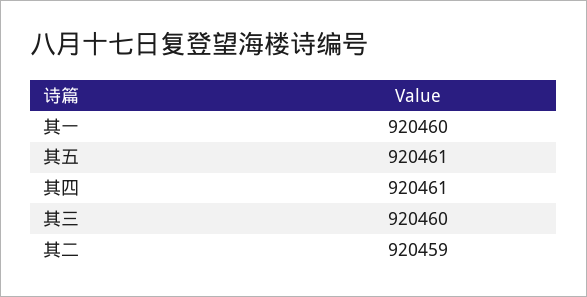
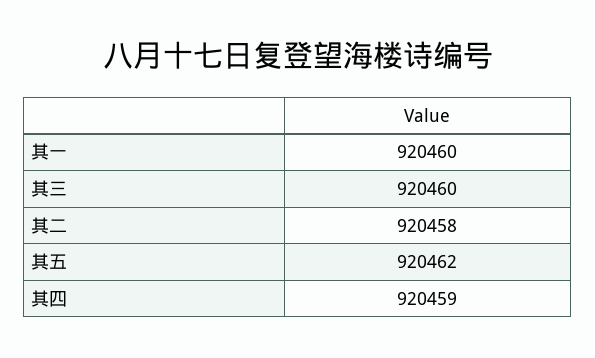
其五: 920461 -> 920462
其四: 920461 -> 920459
其二: 920459 -> 920458

